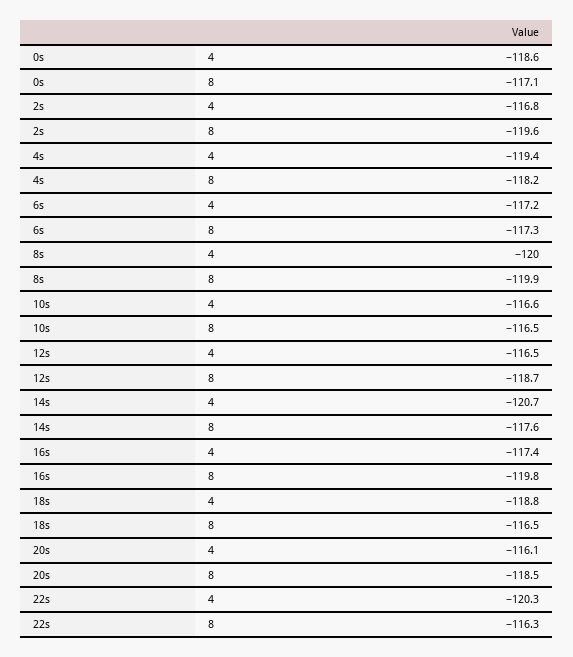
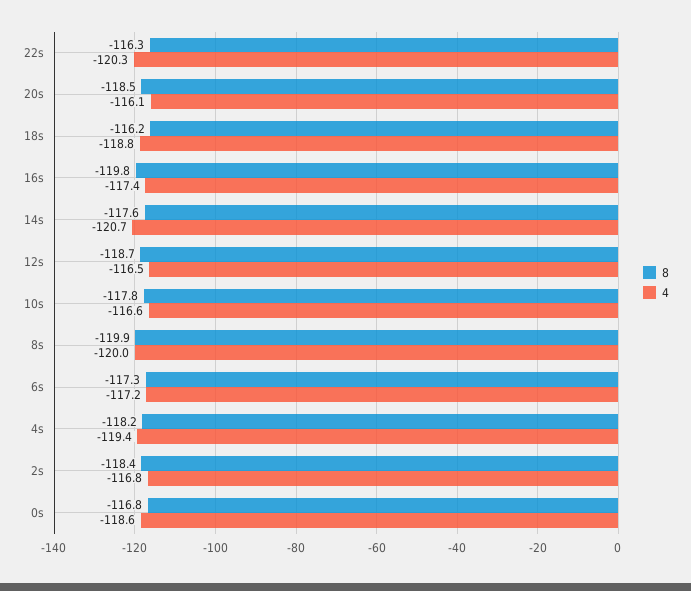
8, 0s: -117.1 -> -116.8
8, 2s: -119.6 -> -118.4
8, 10s: -116.5 -> -117.8
8, 18s: -116.5 -> -116.2

